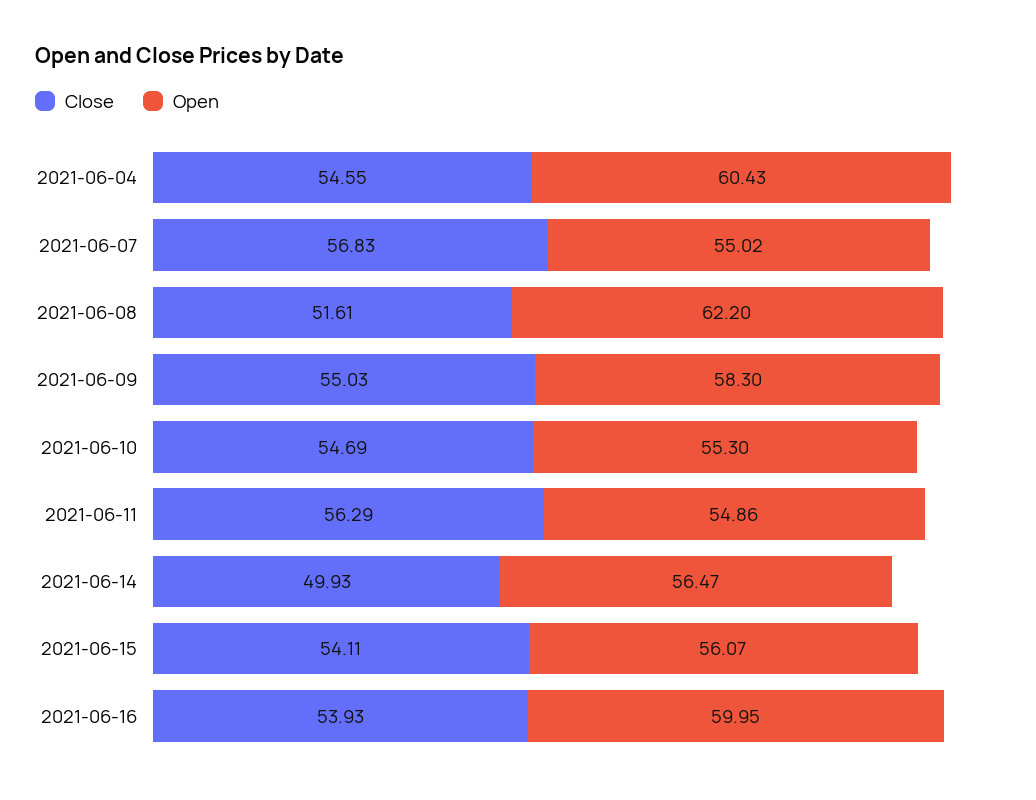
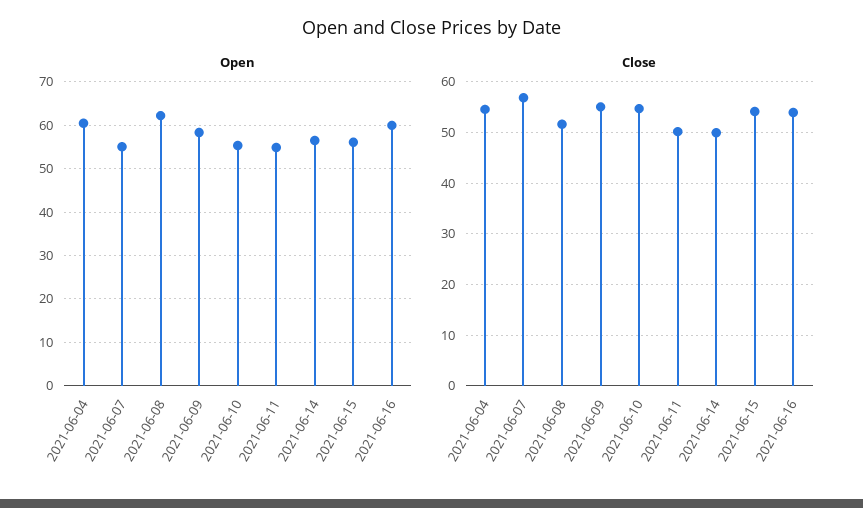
Close, 2021-06-11: 56.29 -> 50

